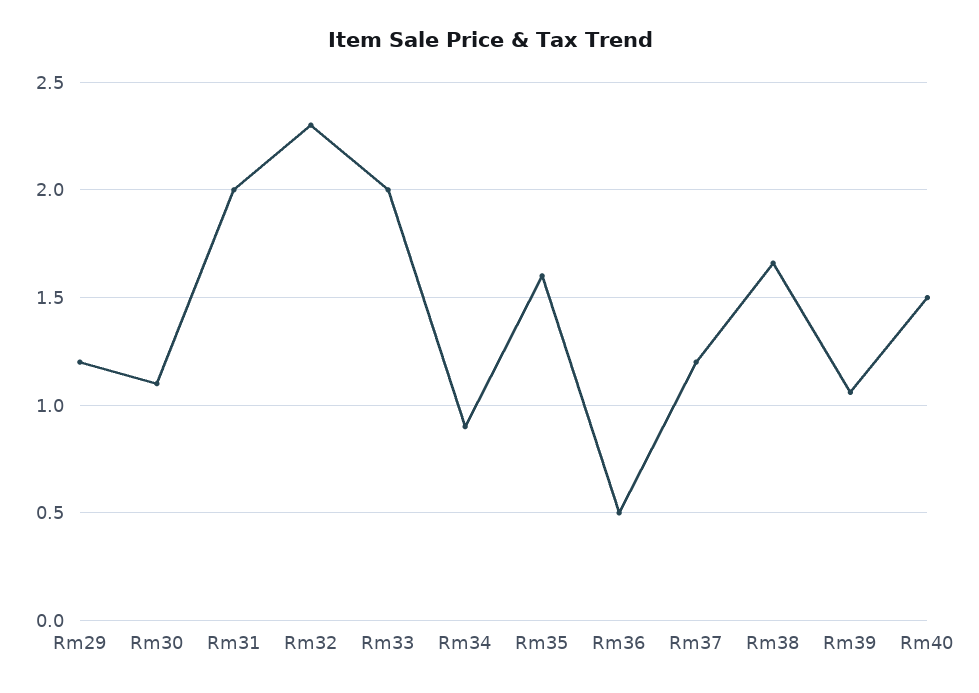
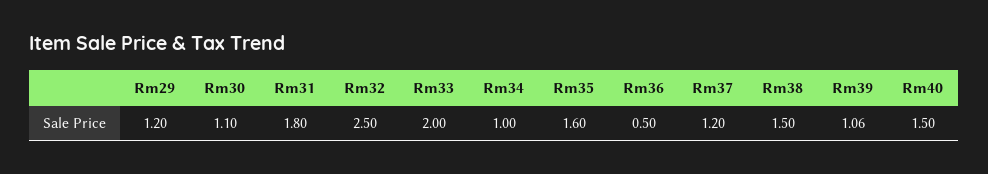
Rm31: 2 -> 1.8
Rm32: 2.3 -> 2.5
Rm34: 0.9 -> 1
Rm38: 1.65 -> 1.5

